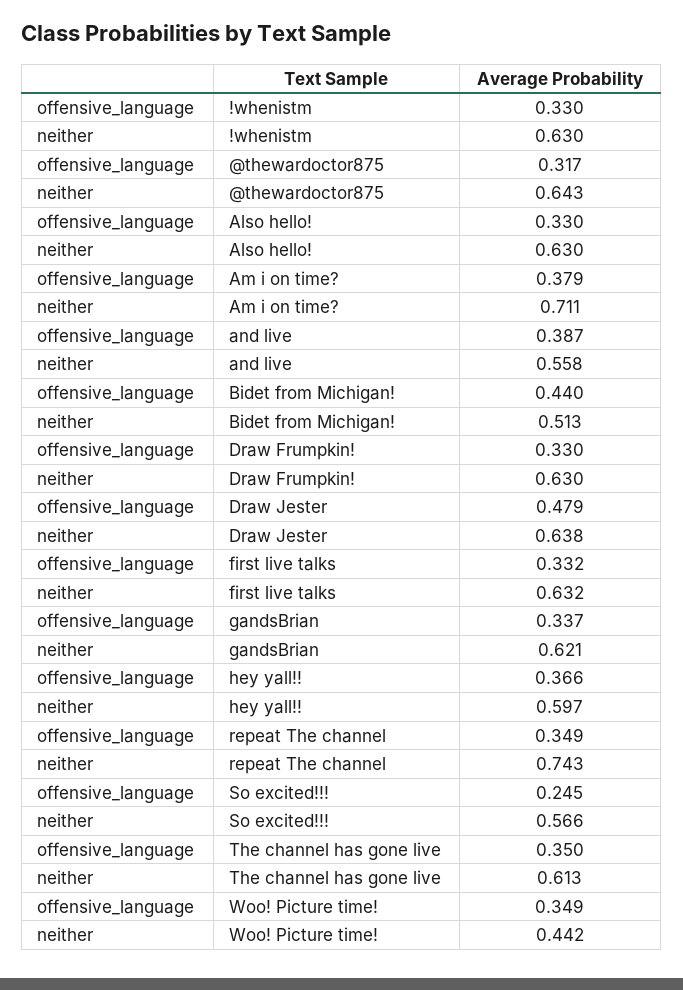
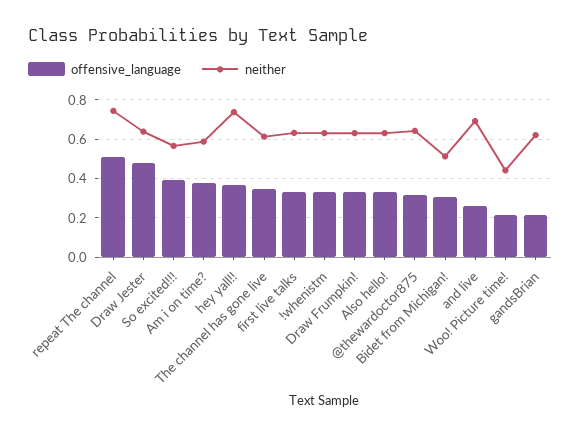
neither, Am i on time?: 0.711 -> 0.6
offensive_language, and live: 0.387 -> 0.25
neither, and live: 0.558 -> 0.7
offensive_language, Bidet from Michigan!: 0.44 -> 0.3
offensive_language, gandsBrian: 0.337 -> 0.2
neither, hey yall!!: 0.597 -> 0.75
offensive_language, repeat The channel: 0.349 -> 0.5
offensive_language, So excited!!!: 0.245 -> 0.4
offensive_language, Woo! Picture time!: 0.349 -> 0.2

